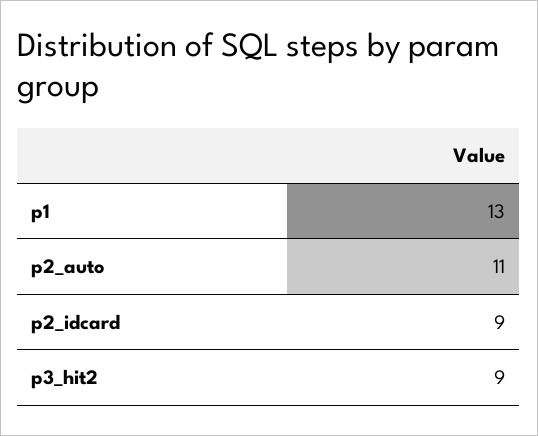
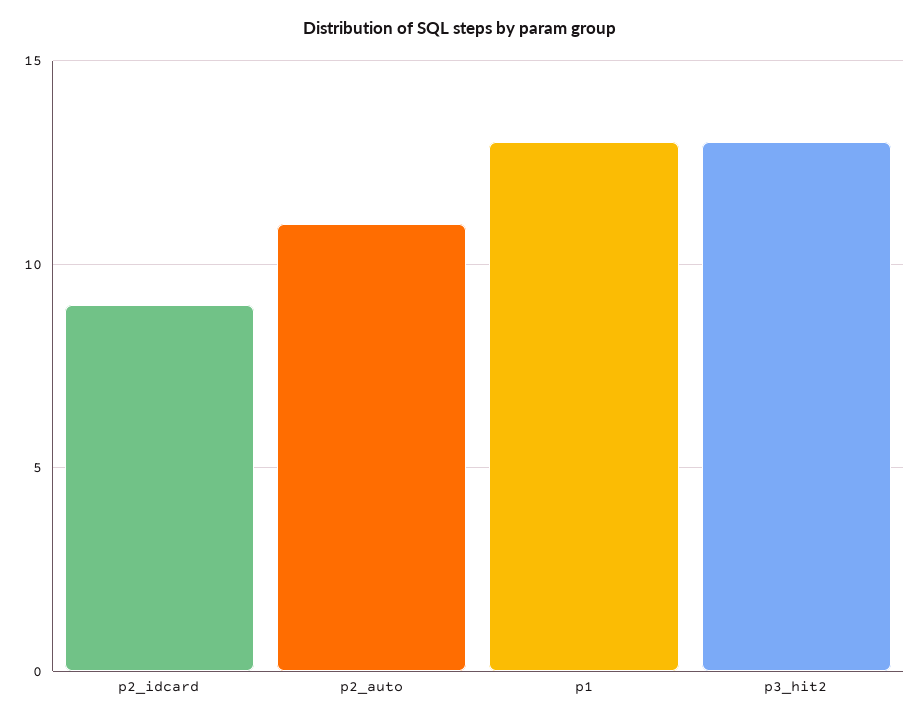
p3_hit2: 9 -> 13

